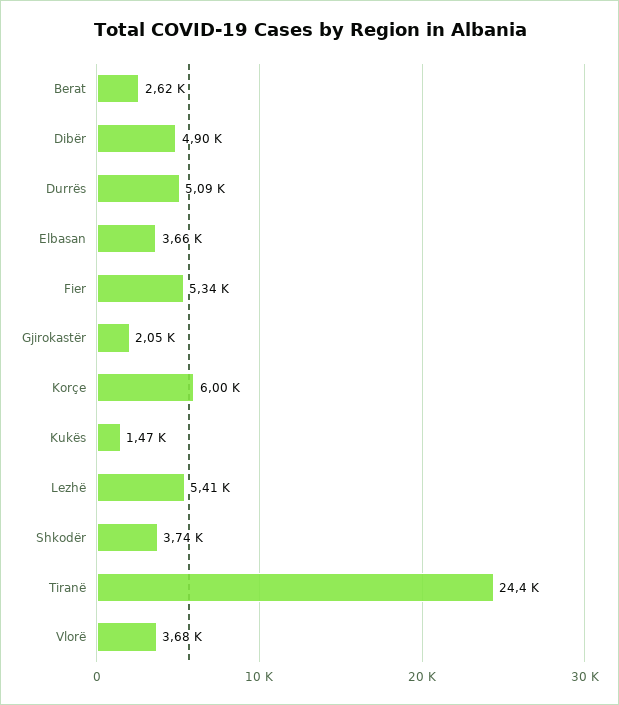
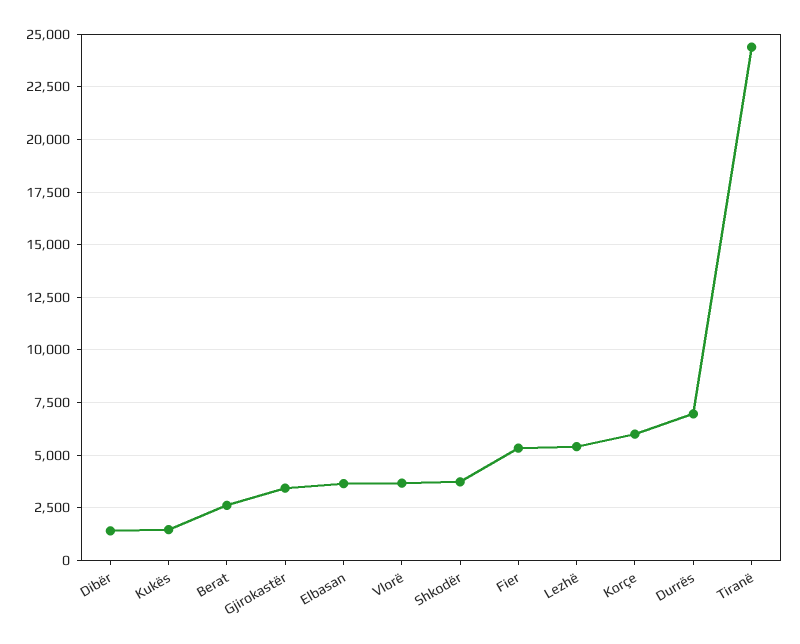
Dibër: 4900 -> 1500
Durrës: 5090 -> 7000
Gjirokastër: 2050 -> 3500

